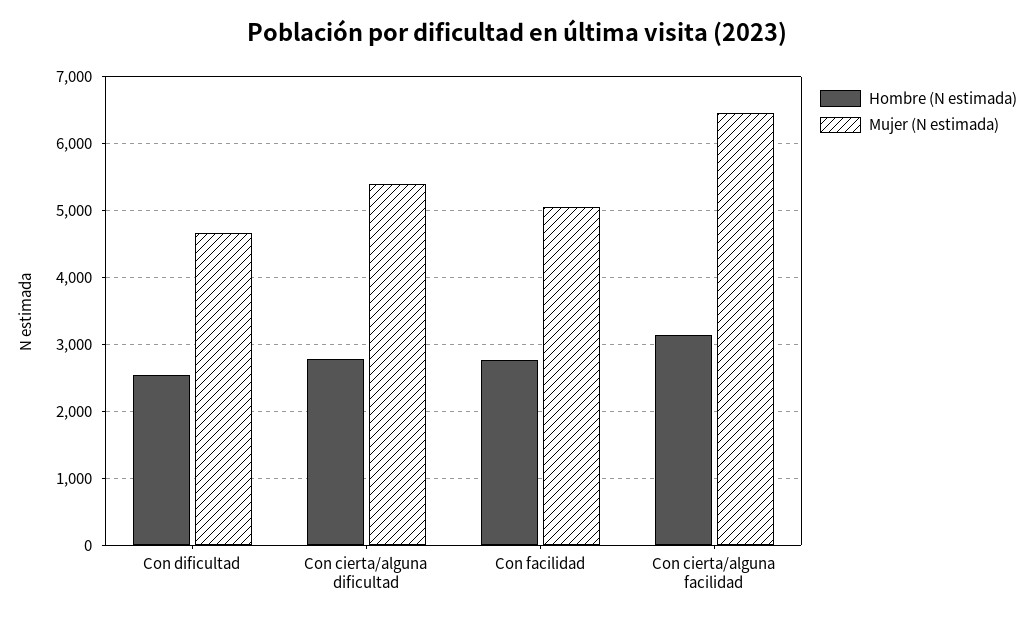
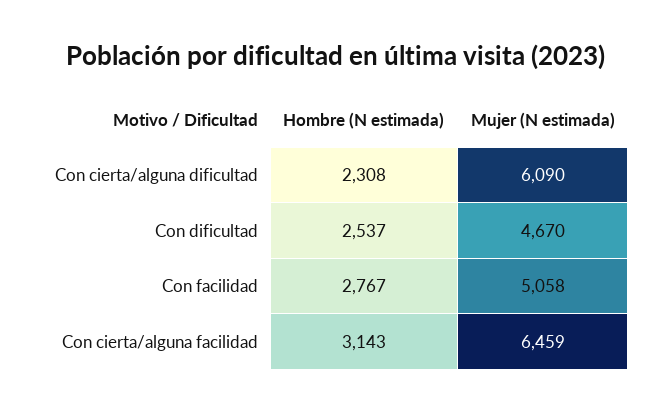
Hombre (N estimada), Con cierta/alguna dificultad: 2800 -> 2308
Mujer (N estimada), Con cierta/alguna dificultad: 5400 -> 6090

